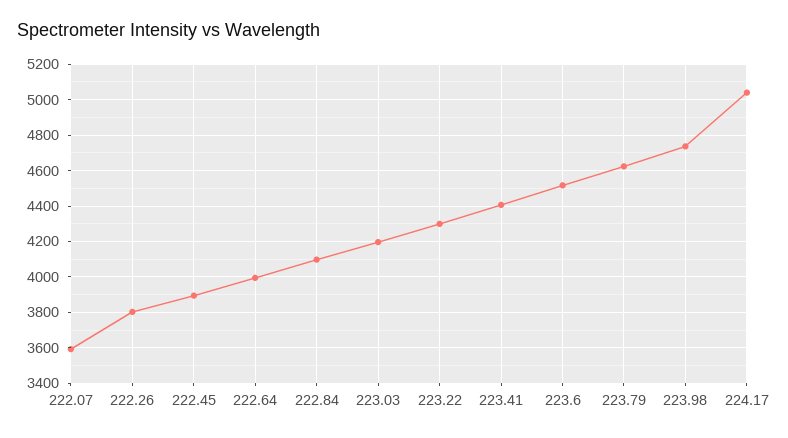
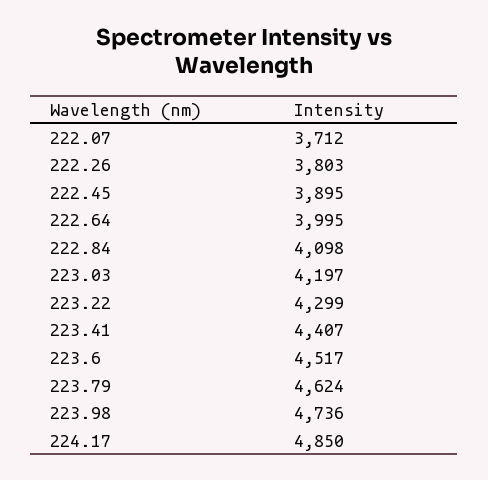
222.07: 3600 -> 3712
224.17: 5050 -> 4850

